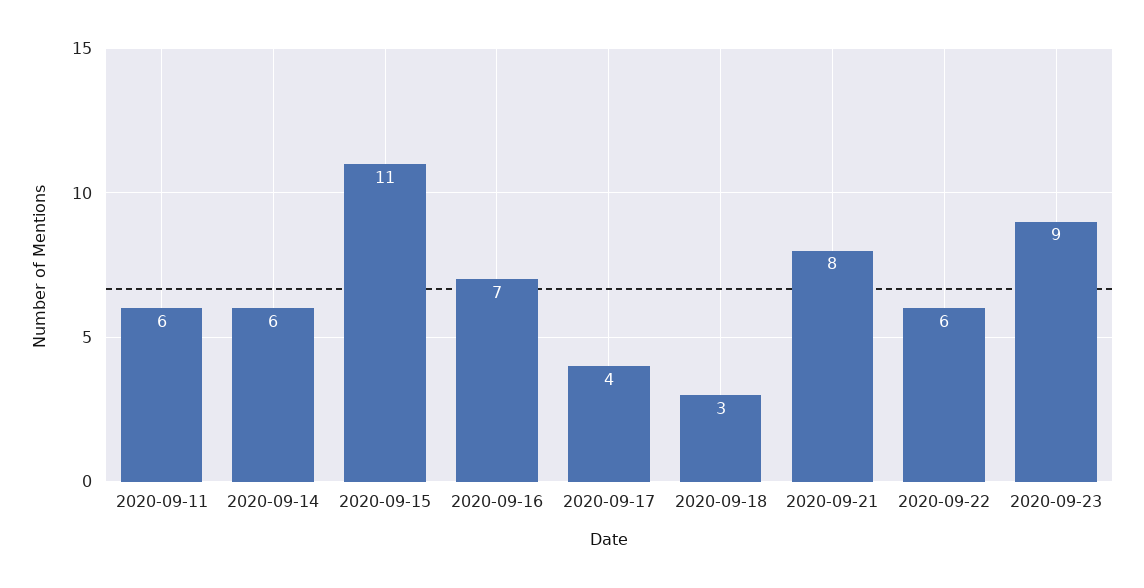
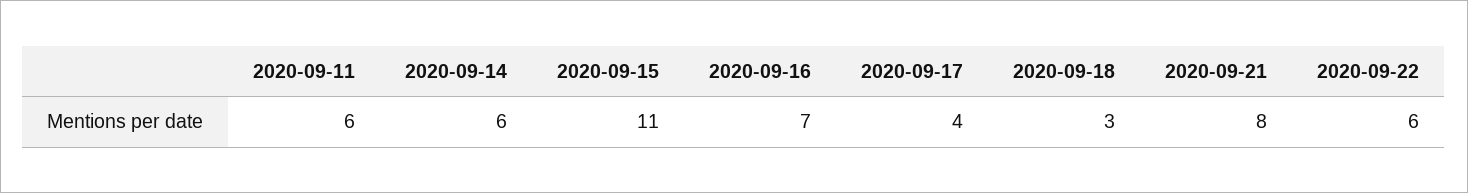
2020-09-23: 9 -> none

